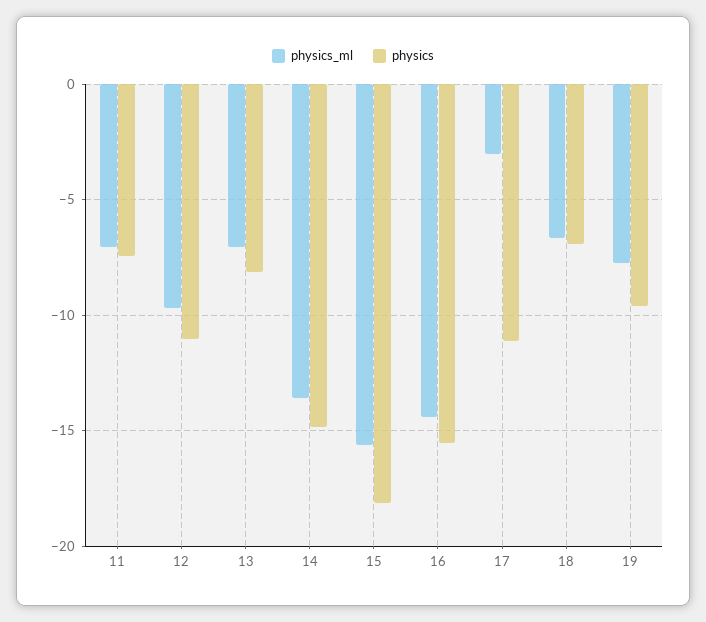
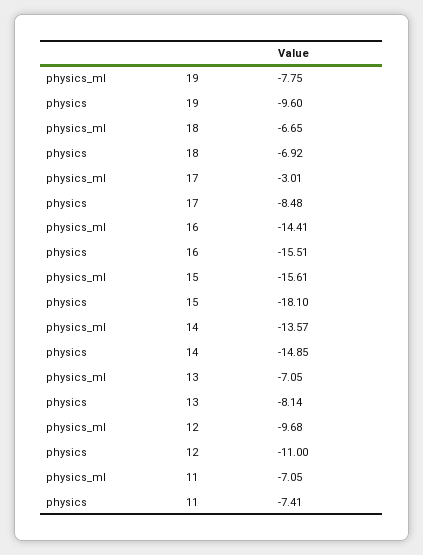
physics, 17: -11 -> -8.48

